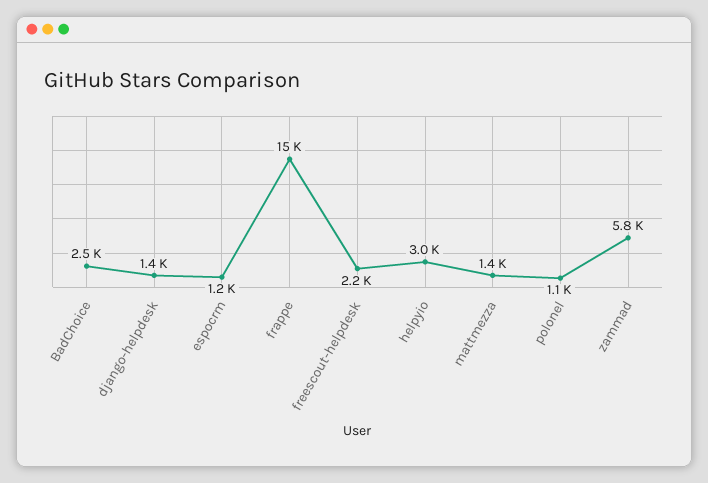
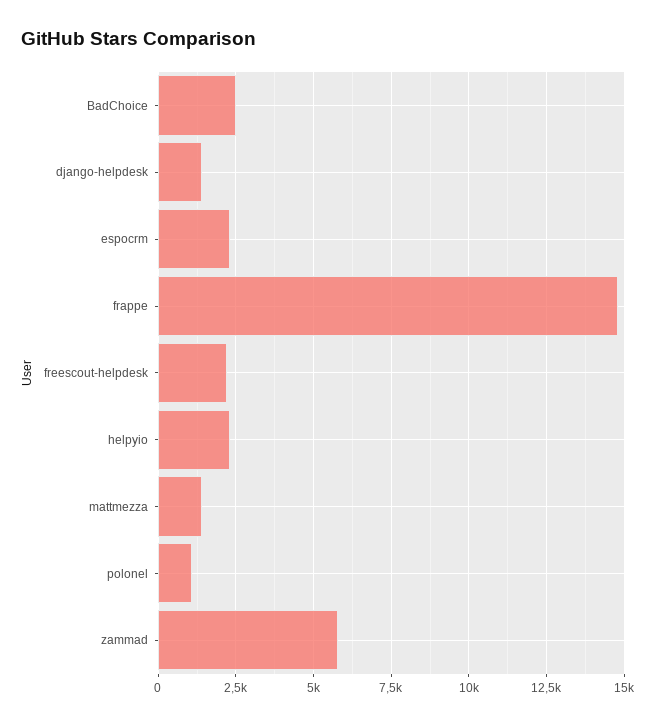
espocrm: 1200 -> 2250
helpyio: 3000 -> 2250

